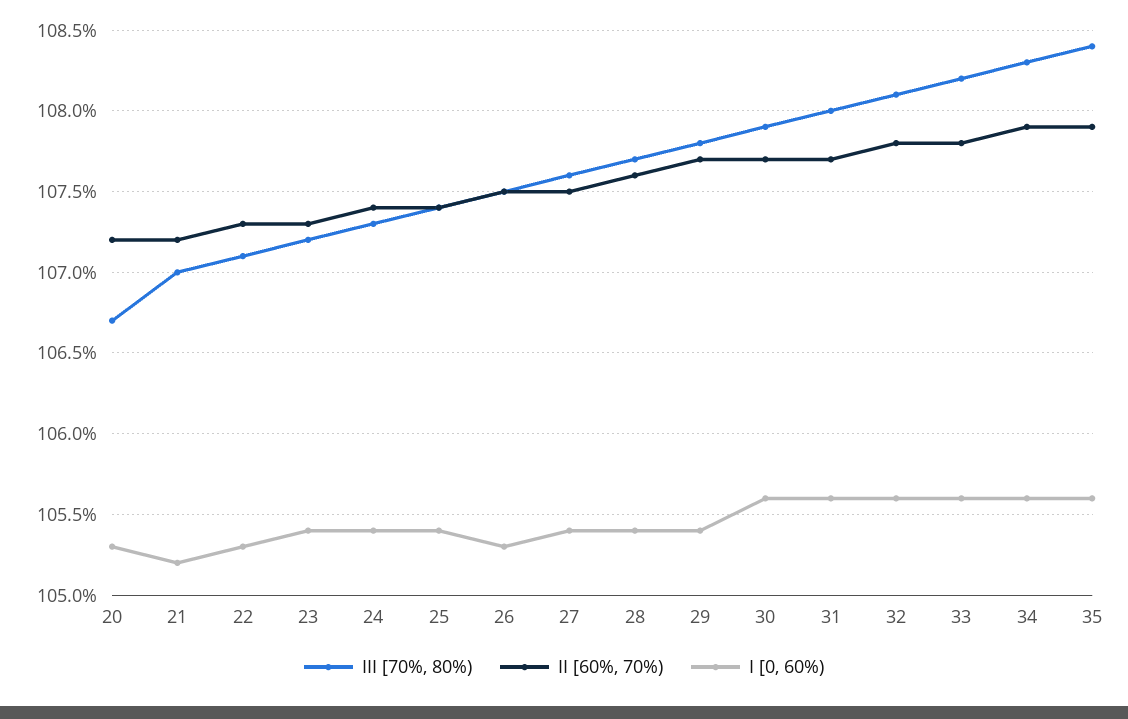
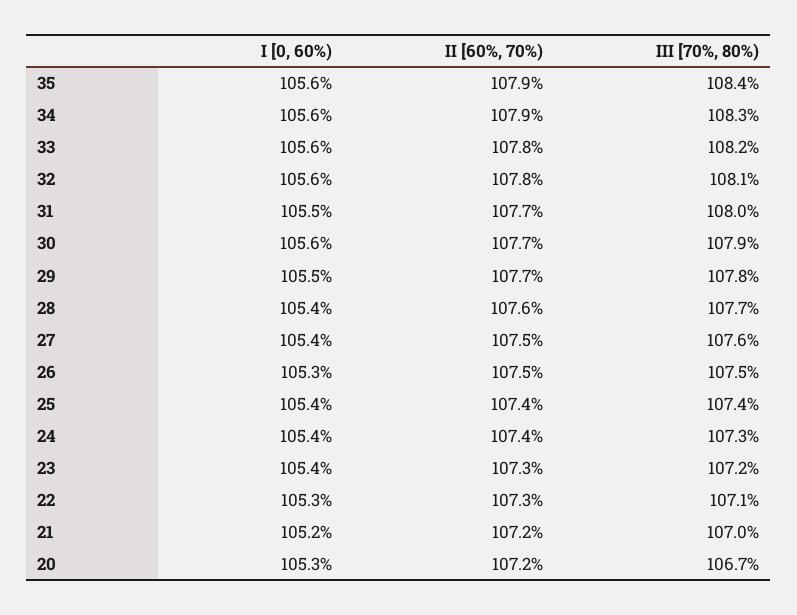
I [0, 60%), 29: 105.4 -> 105.5
I [0, 60%), 31: 105.6 -> 105.5

